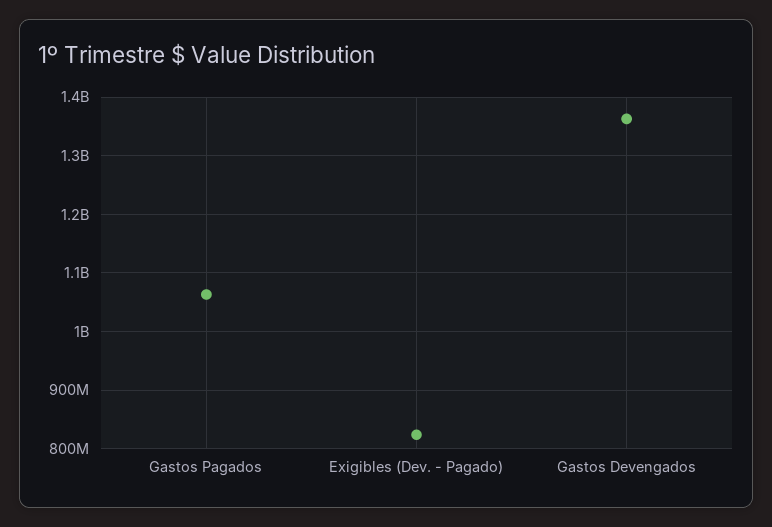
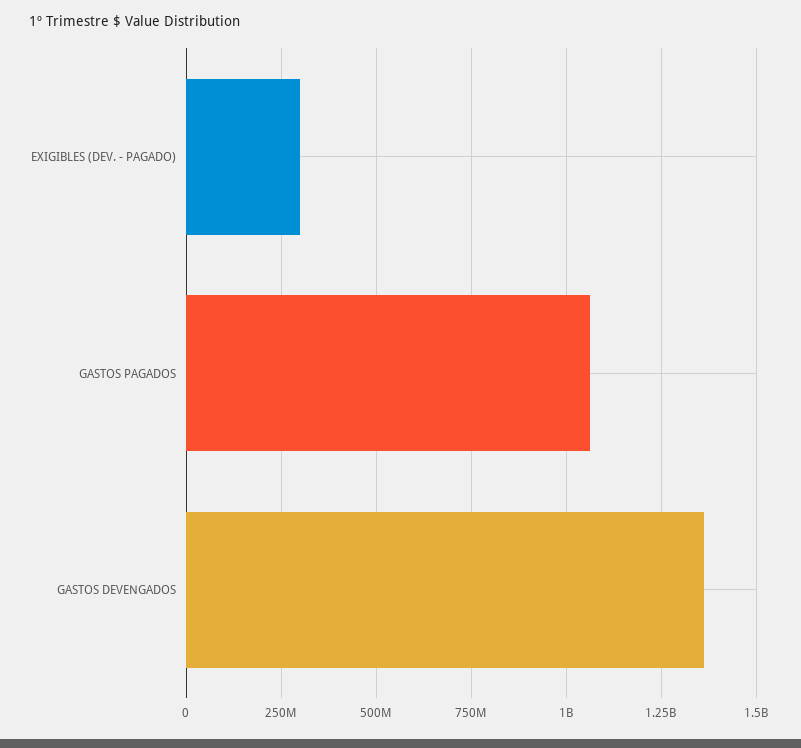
Exigibles (Dev. - Pagado): 820000000 -> 300000000

